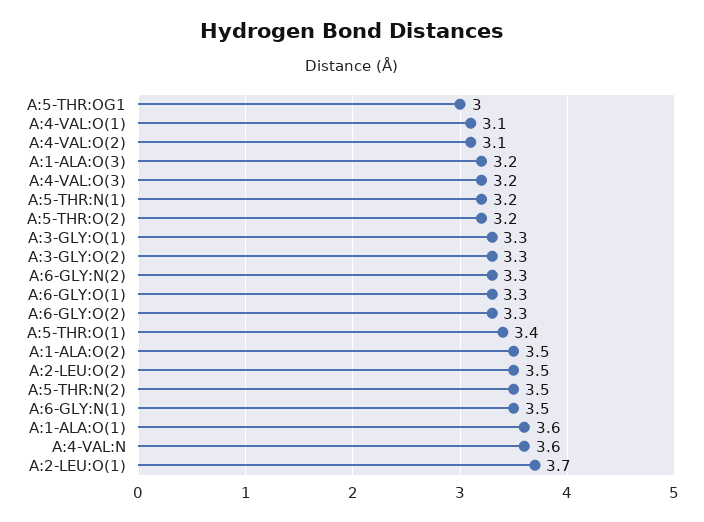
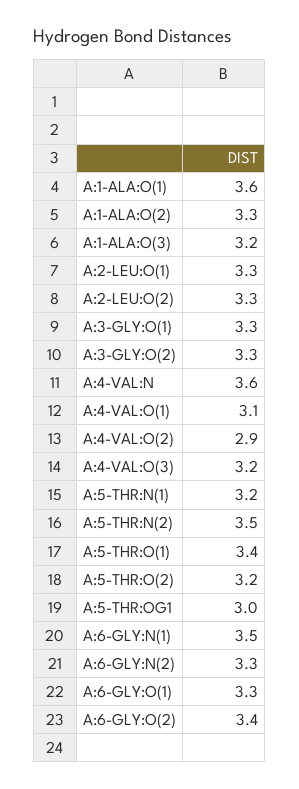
A:4-VAL:O(2): 3.1 -> 2.9
A:6-GLY:O(2): 3.3 -> 3.4
A:1-ALA:O(2): 3.5 -> 3.3
A:2-LEU:O(2): 3.5 -> 3.3
A:2-LEU:O(1): 3.7 -> 3.3

